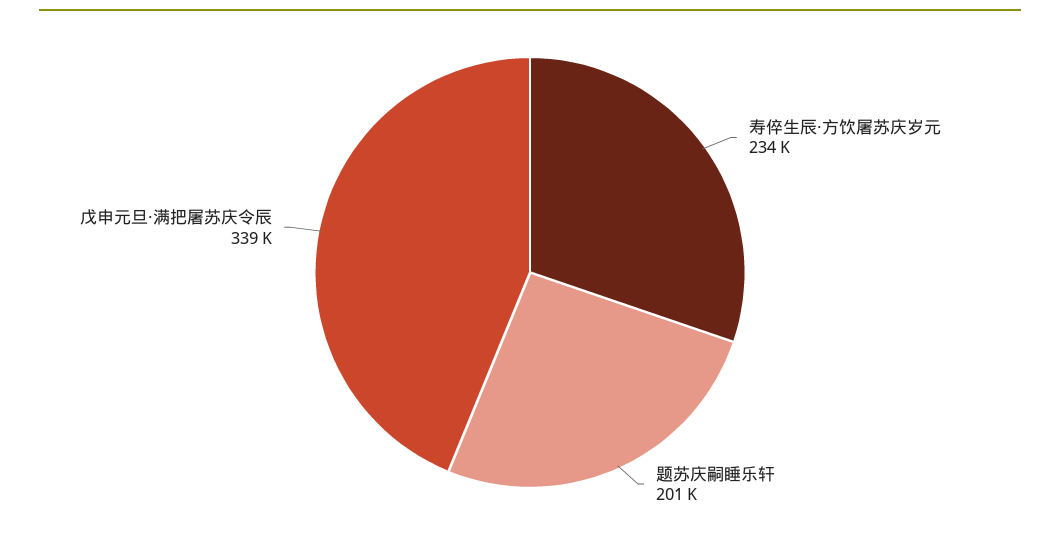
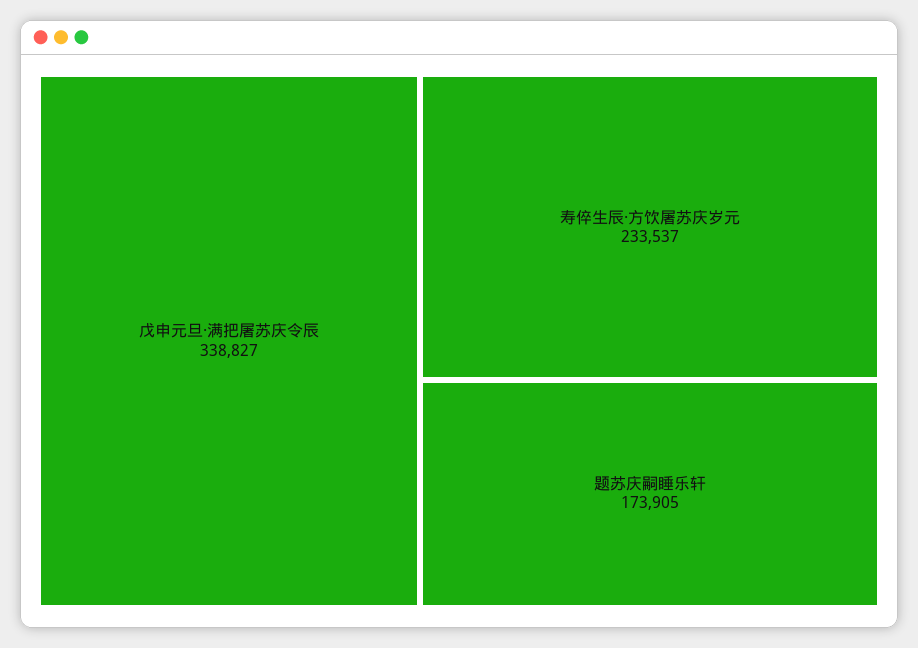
题苏庆嗣睡乐轩: 201000 -> 173905

